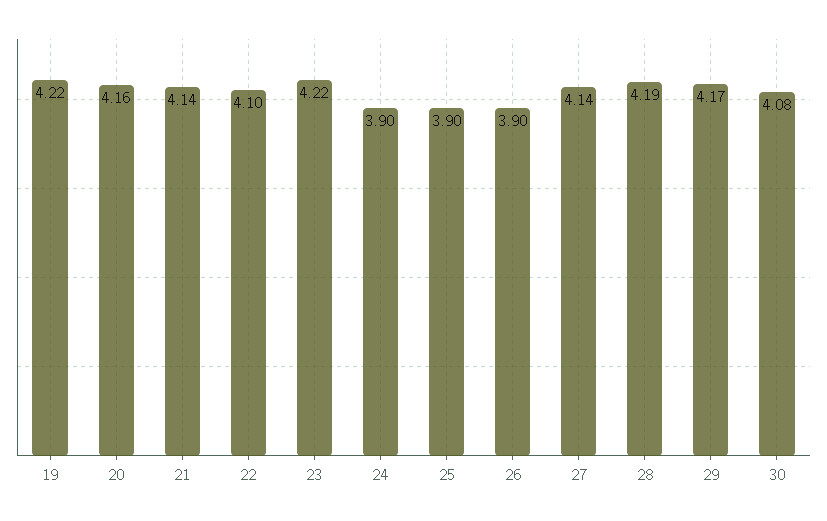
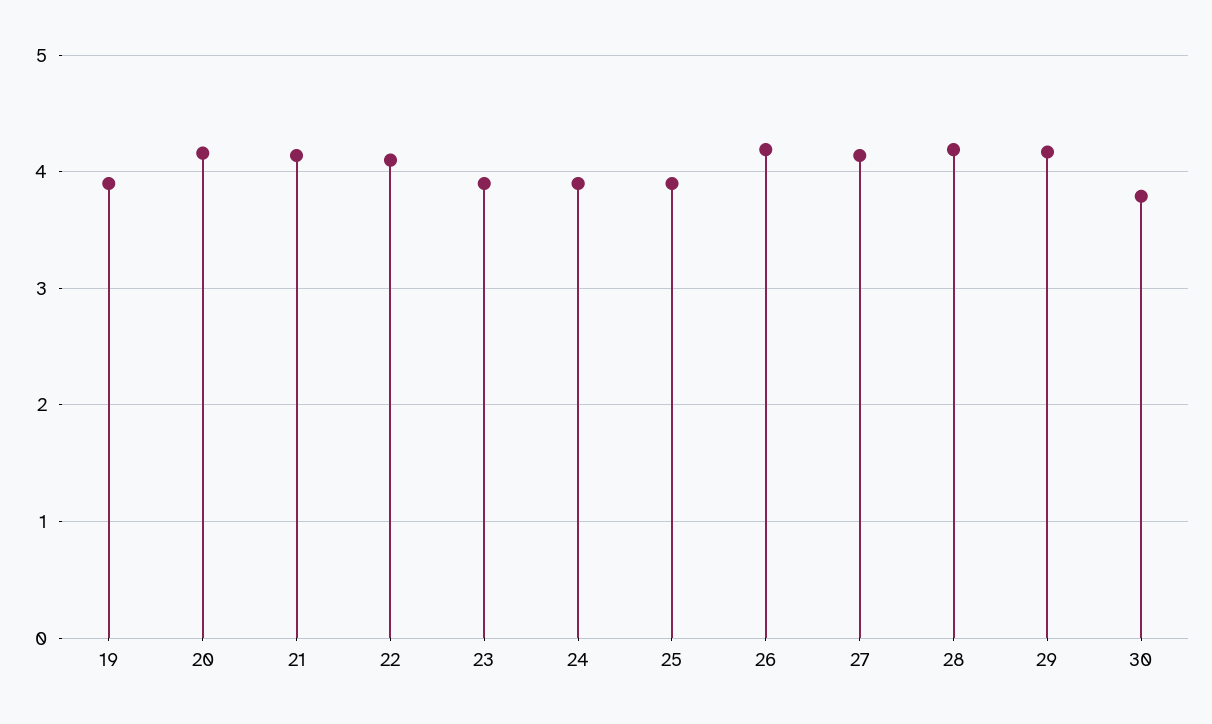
19: 4.22 -> 3.9
23: 4.22 -> 3.9
26: 3.9 -> 4.2
30: 4.08 -> 3.8

